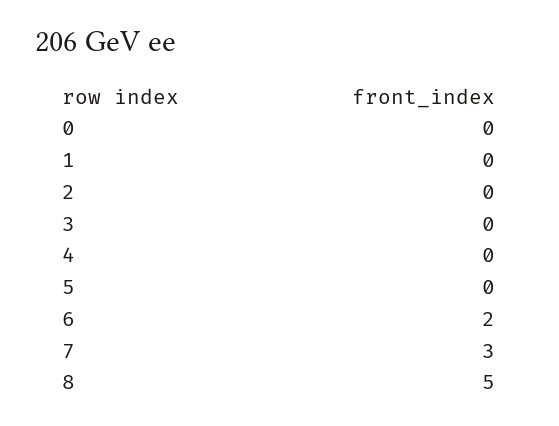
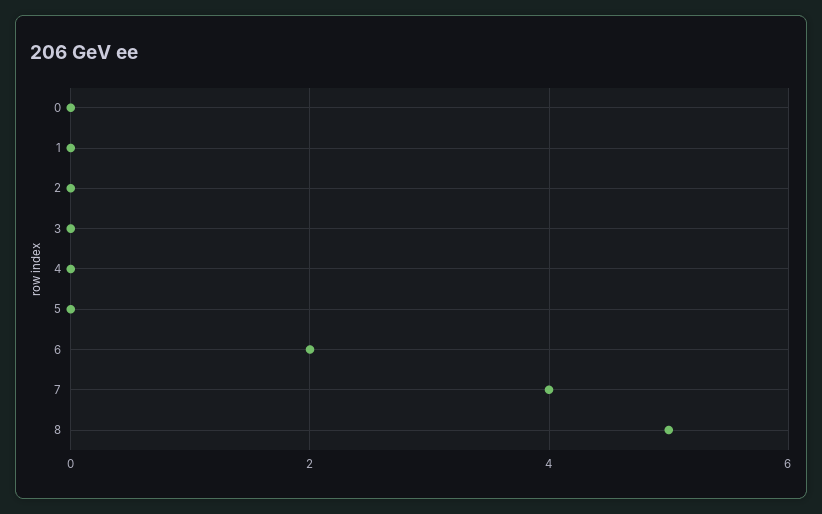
7: 3 -> 4

